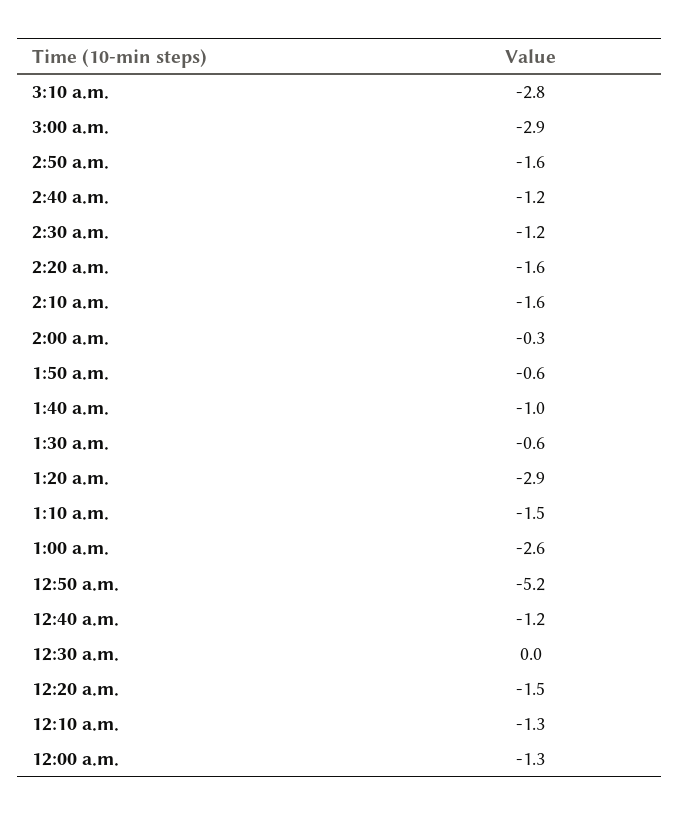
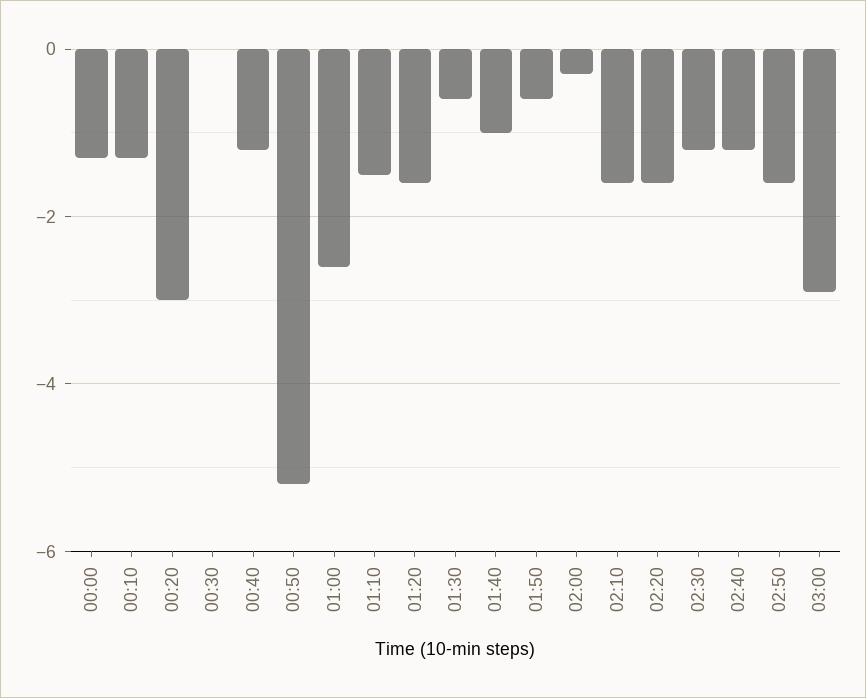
3:10 a.m.: -2.8 -> none
1:20 a.m.: -2.9 -> -1.5
12:20 a.m.: -1.5 -> -3

